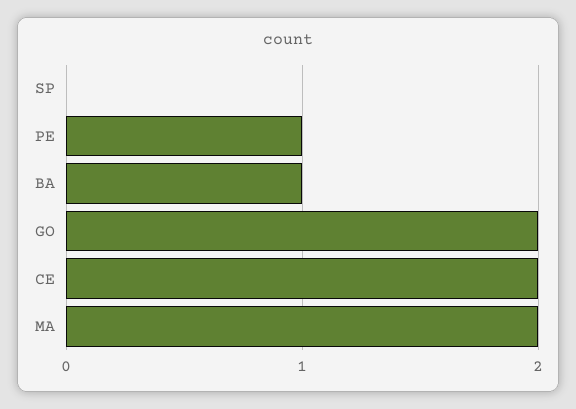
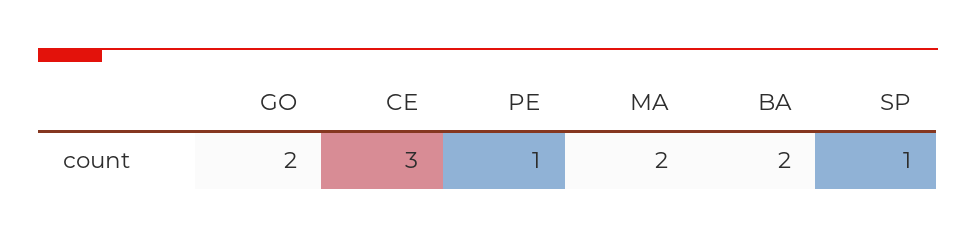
SP: 0 -> 1
BA: 1 -> 2
CE: 2 -> 3

